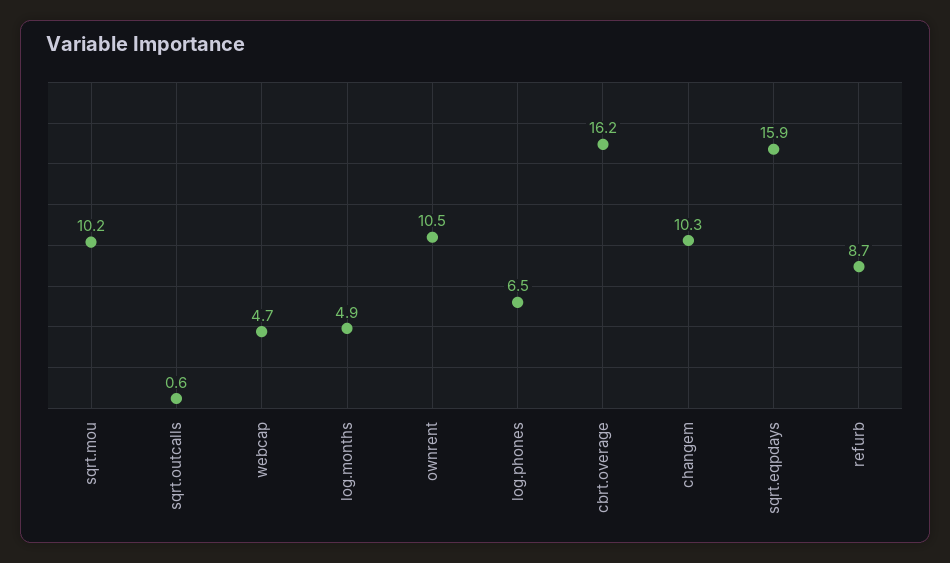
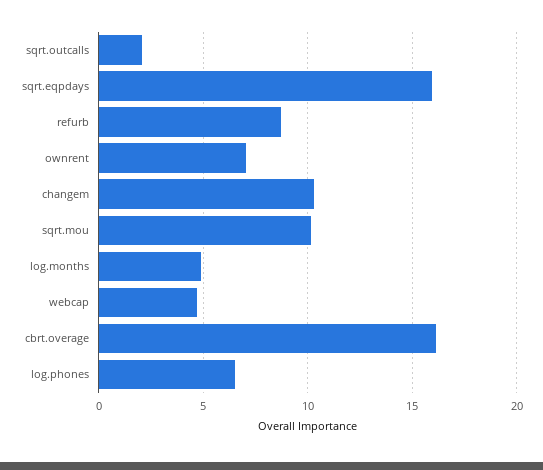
sqrt.outcalls: 0.6 -> 2
ownrent: 10.5 -> 7

